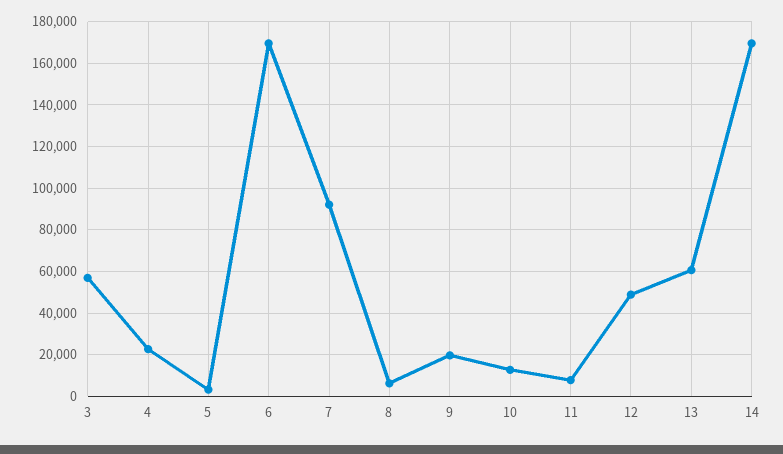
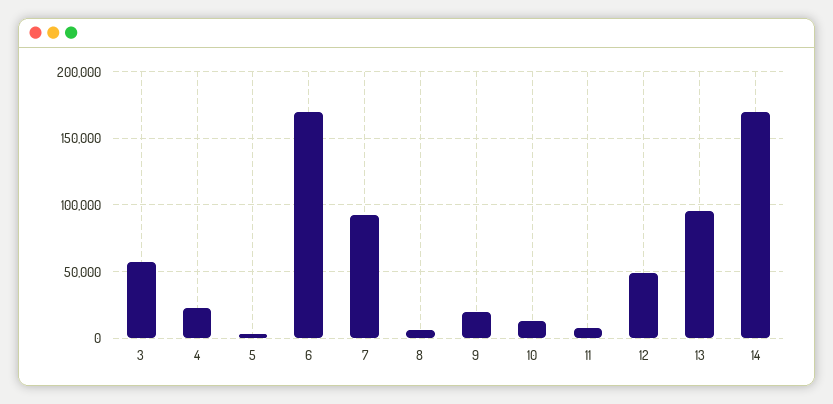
13: 60000 -> 95000

